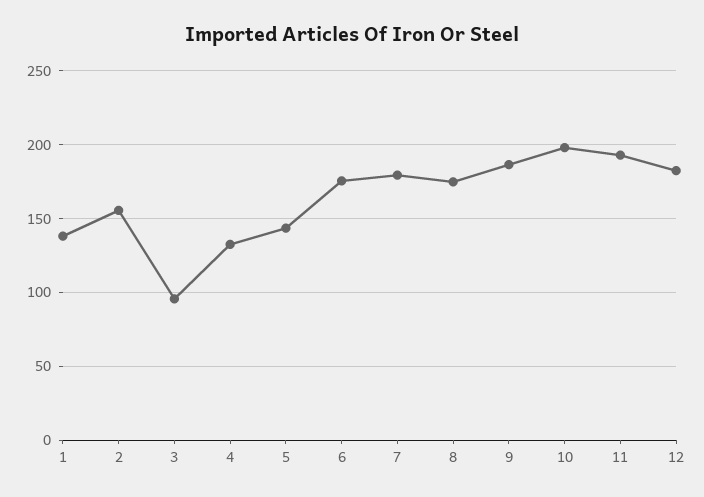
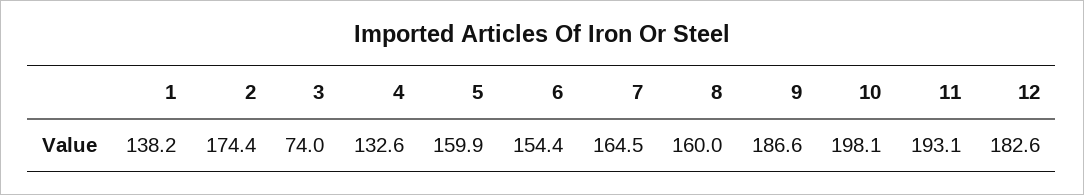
2: 155 -> 174.4
3: 95 -> 74
5: 145 -> 159.9
6: 175 -> 154.4
7: 180 -> 164.5
8: 175 -> 160

